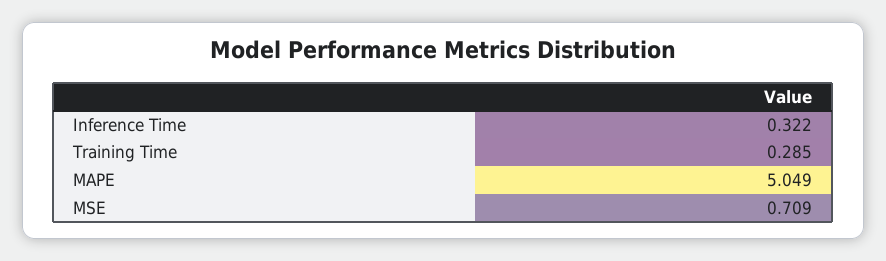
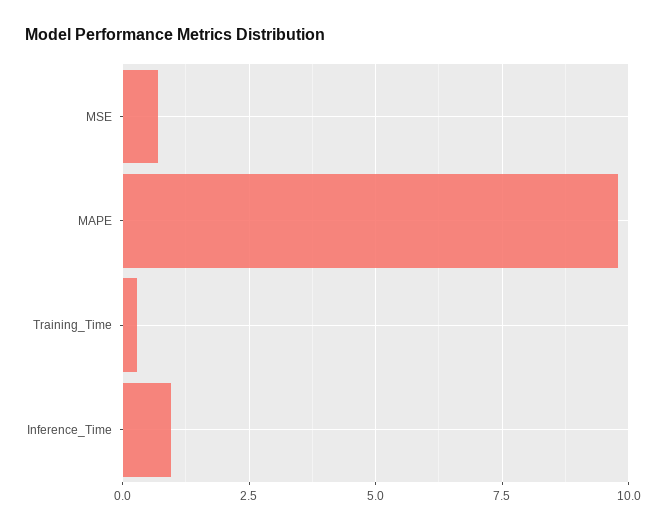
Inference Time: 0.322 -> 1
MAPE: 5.049 -> 9.75

